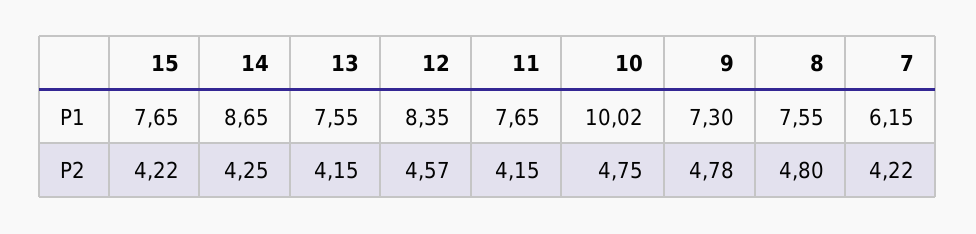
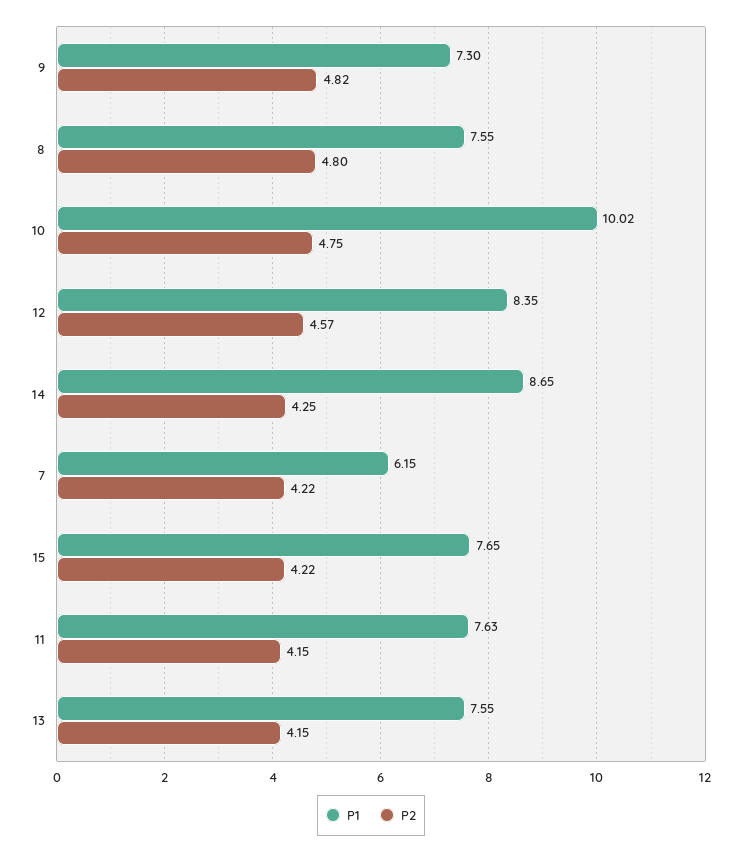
P1, 11: 7.65 -> 7.63
P2, 9: 4.78 -> 4.82

